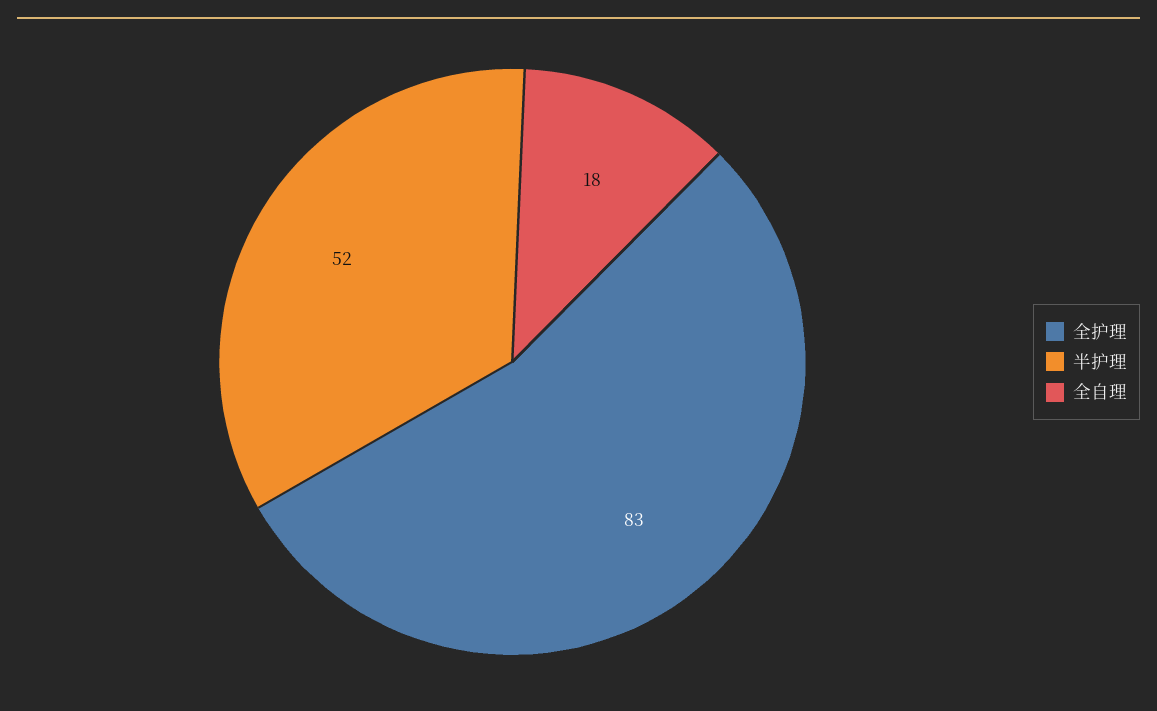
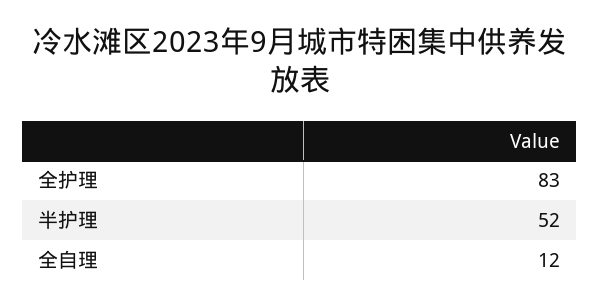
全自理: 18 -> 12

